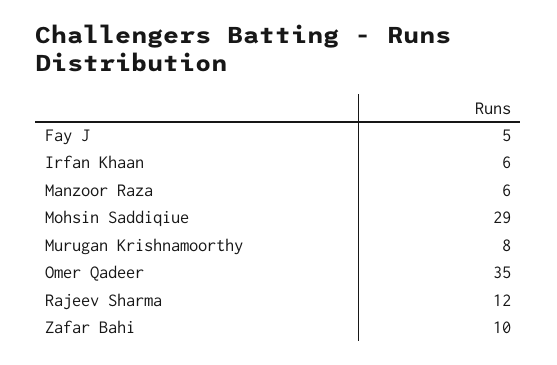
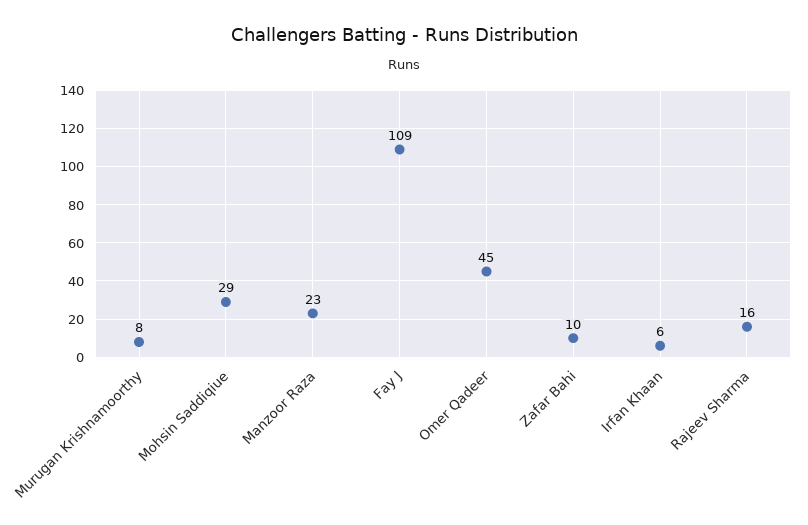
Fay J: 5 -> 109
Manzoor Raza: 6 -> 23
Omer Qadeer: 35 -> 45
Rajeev Sharma: 12 -> 16

